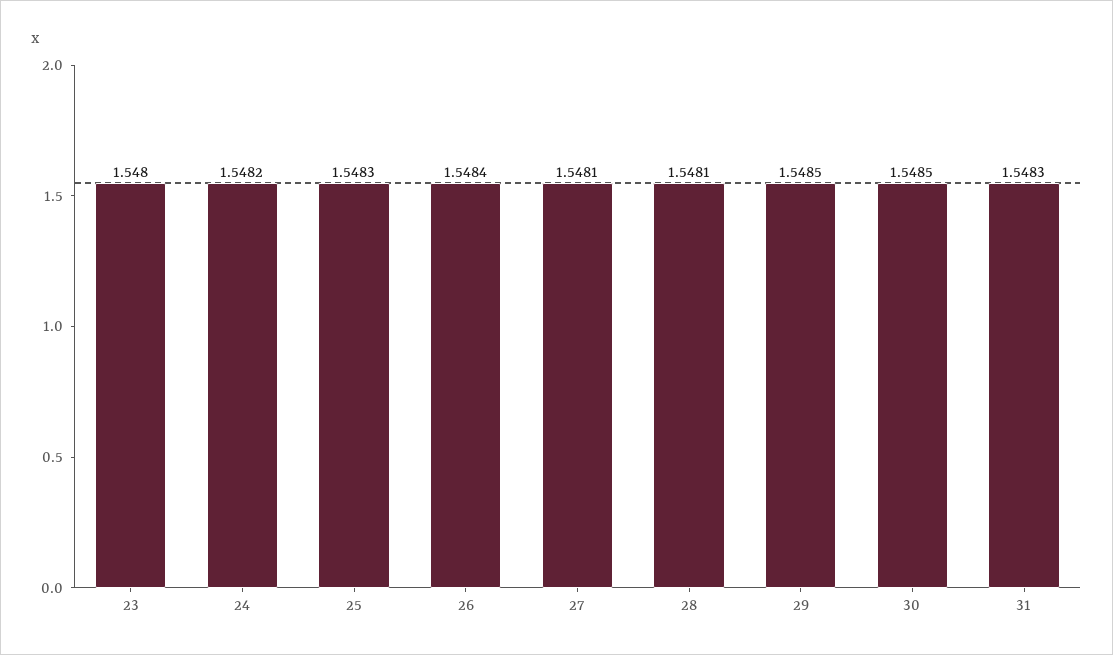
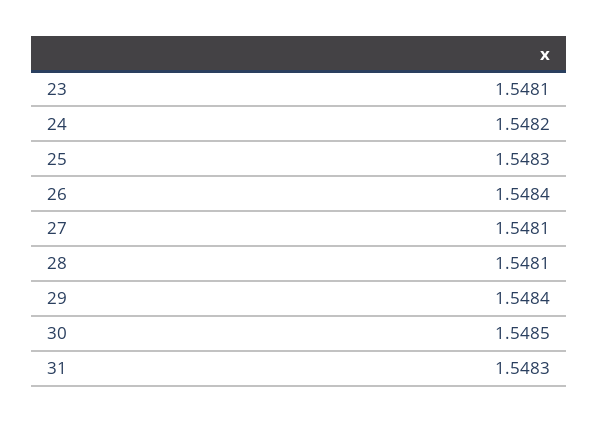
23: 1.548 -> 1.5481
29: 1.5485 -> 1.5484

